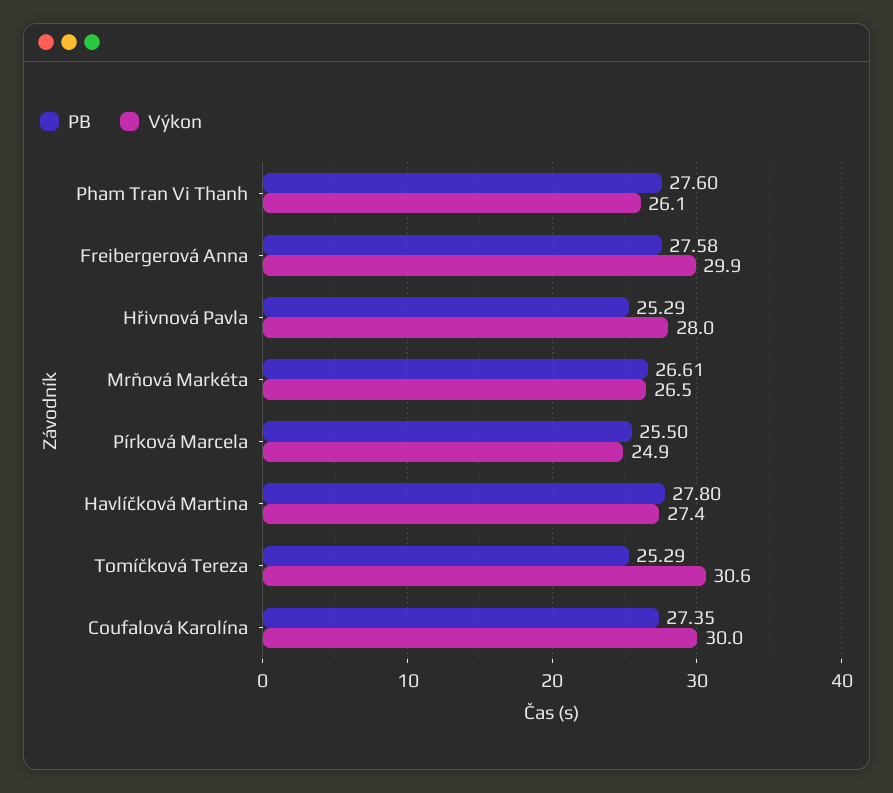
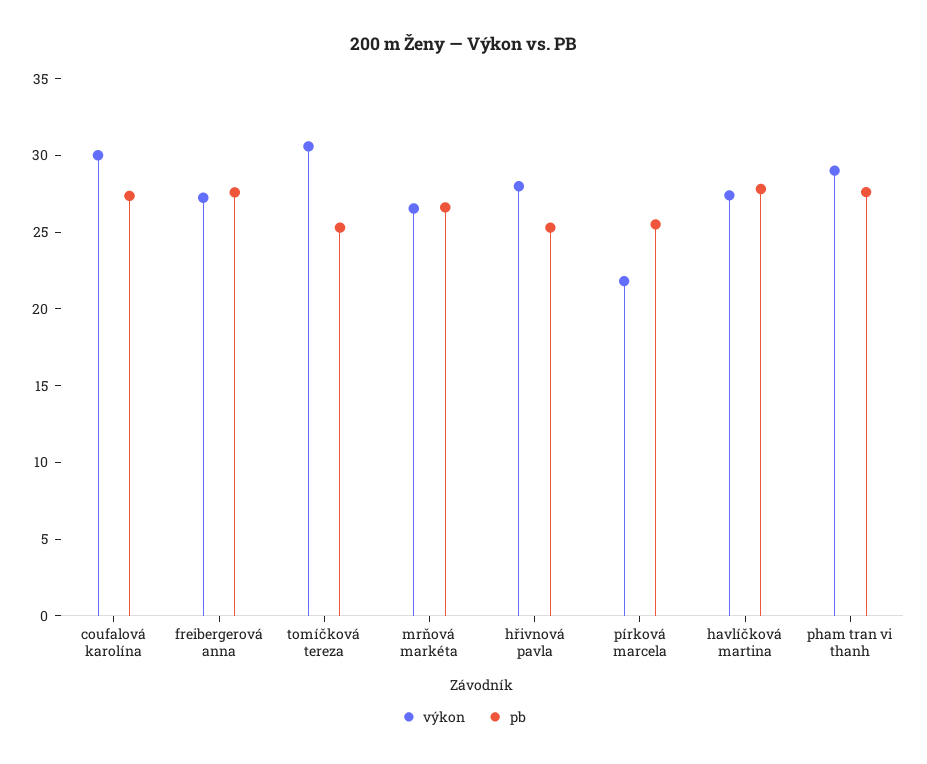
Výkon, Pham Tran Vi Thanh: 26.1 -> 29
Výkon, Freibergerová Anna: 29.9 -> 27
Výkon, Pírková Marcela: 24.9 -> 22

